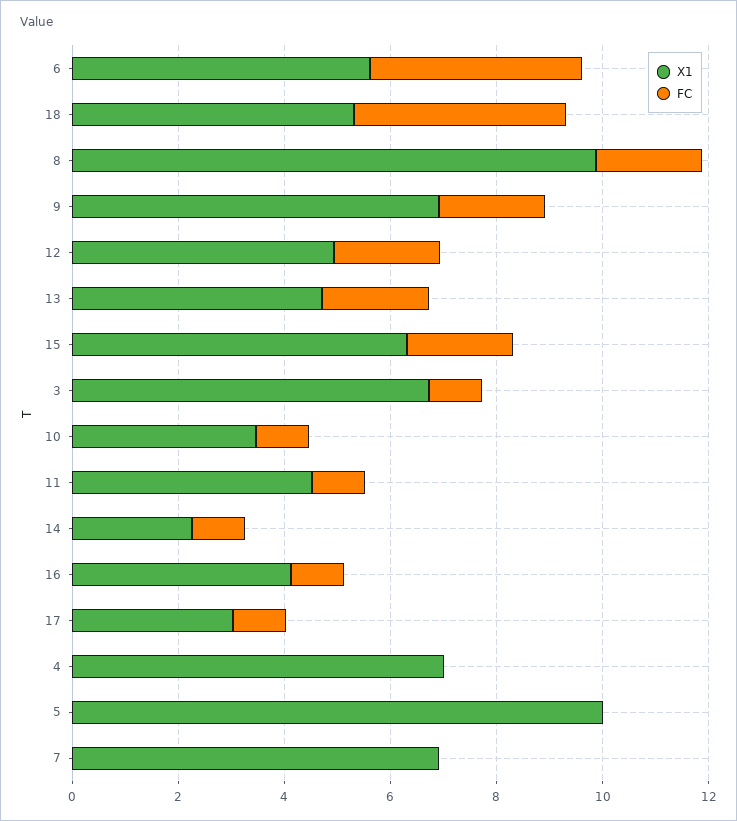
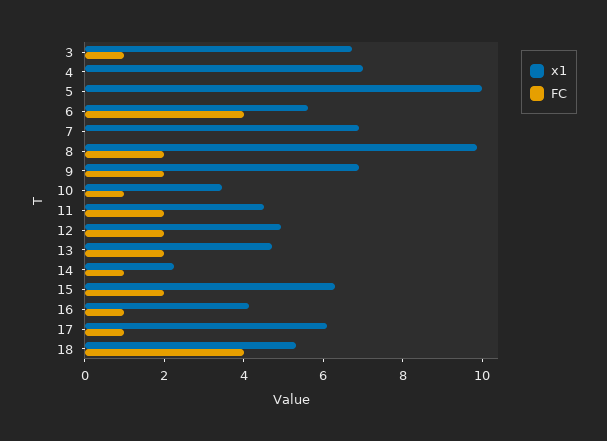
FC, 11: 1 -> 2
X1, 17: 3 -> 6

